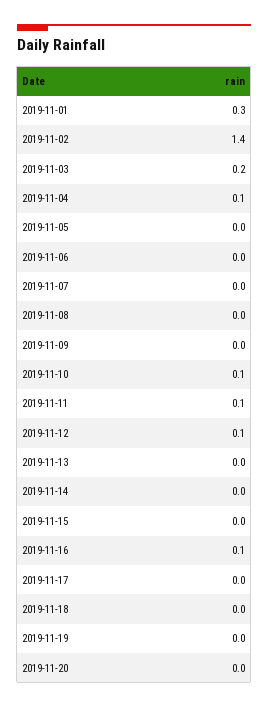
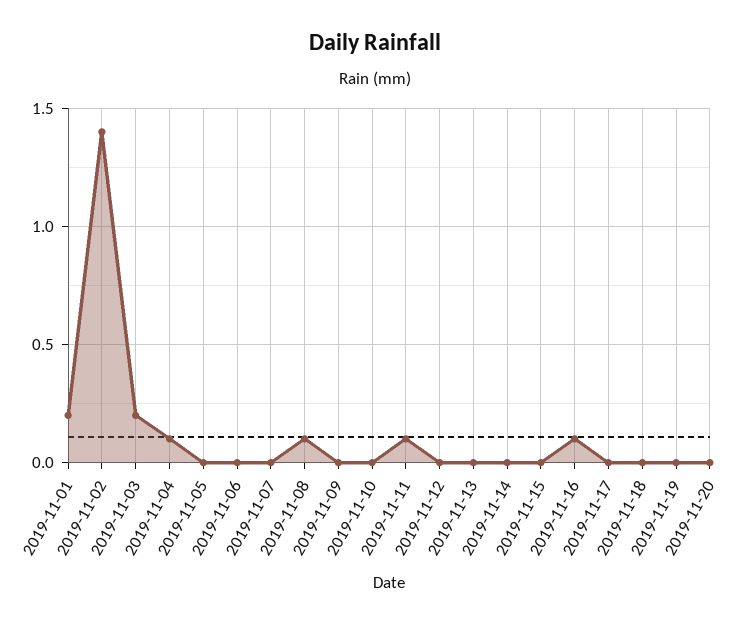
2019-11-01: 0.3 -> 0.2
2019-11-08: 0 -> 0.1
2019-11-10: 0.1 -> 0
2019-11-12: 0.1 -> 0

